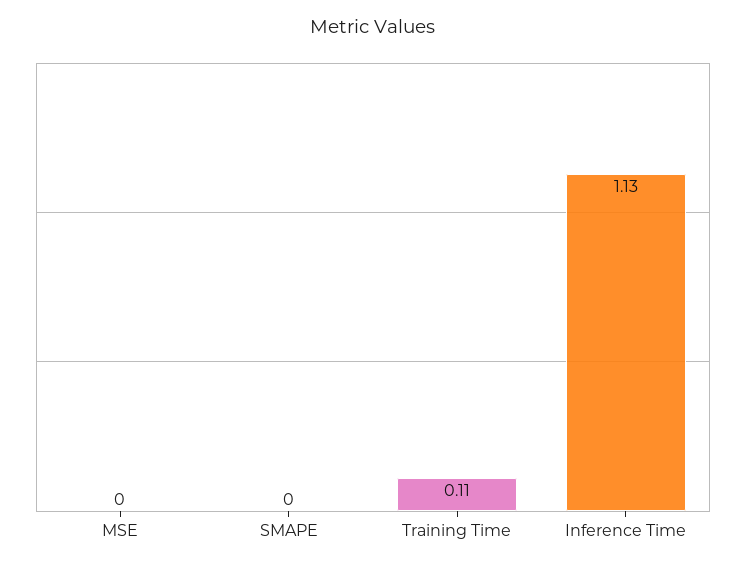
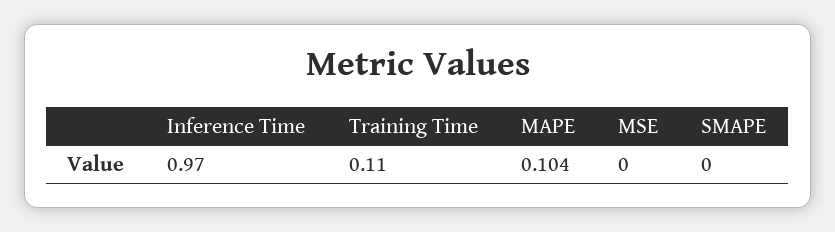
Inference Time: 1.13 -> 0.97
MAPE: none -> 0.104

